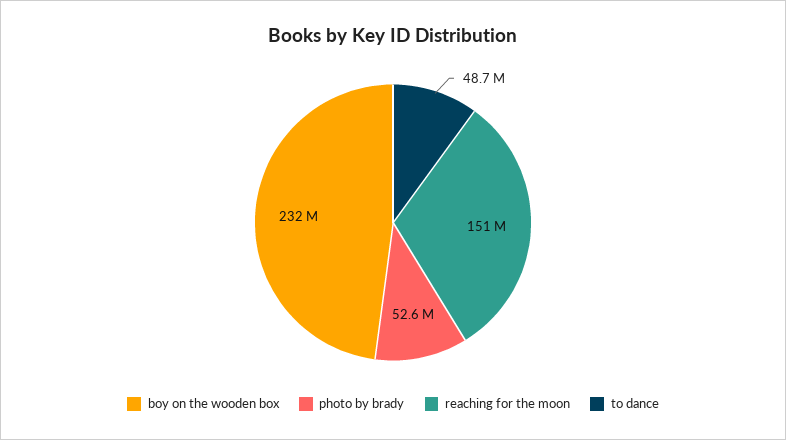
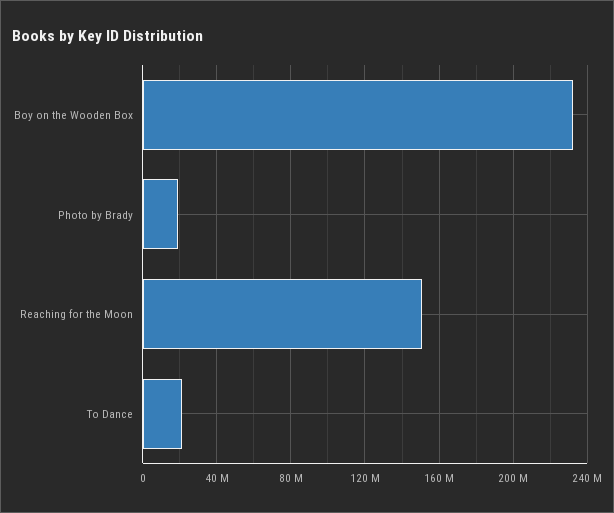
photo by brady: 52600000 -> 20000000
to dance: 48700000 -> 20000000

